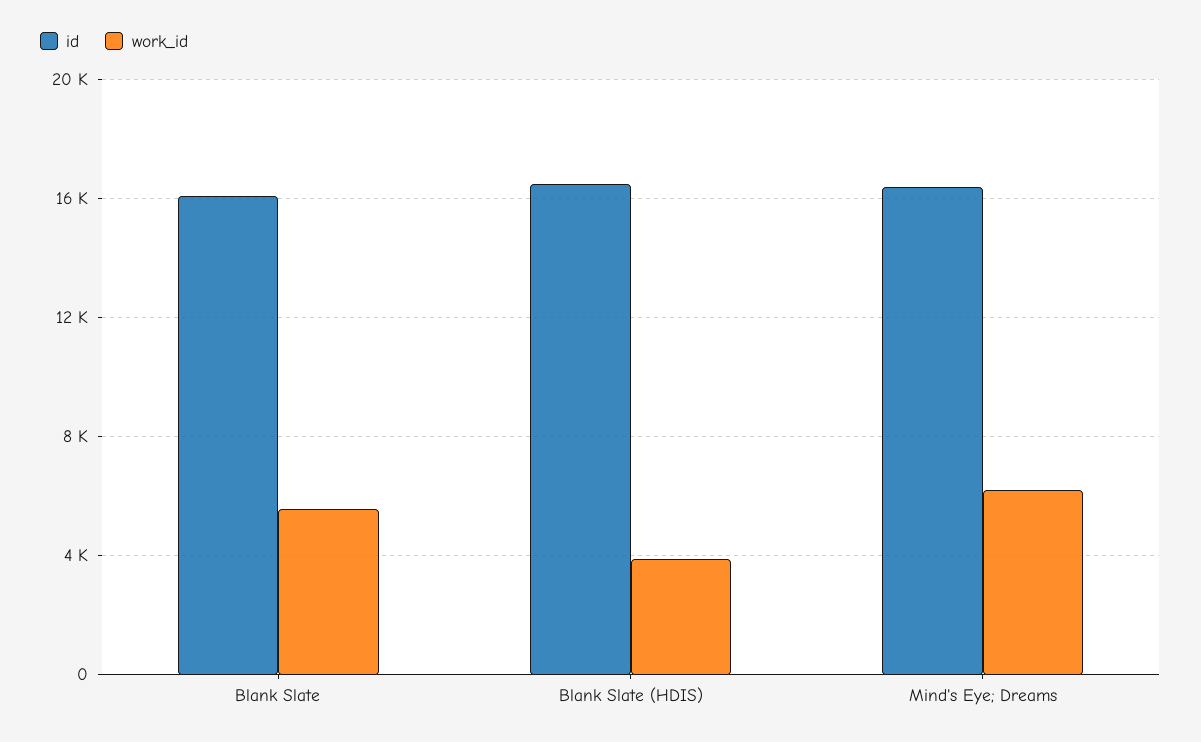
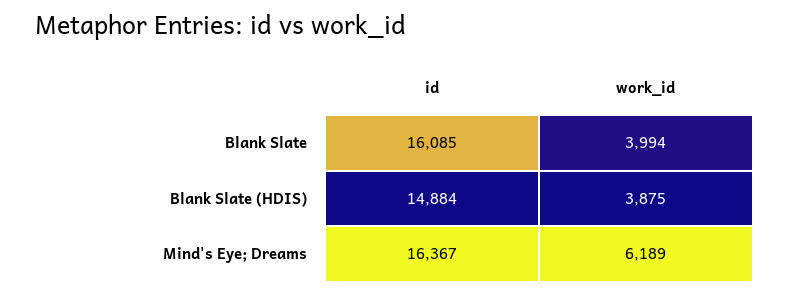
work_id, Blank Slate: 5500 -> 3994
id, Blank Slate (HDIS): 16500 -> 14884

